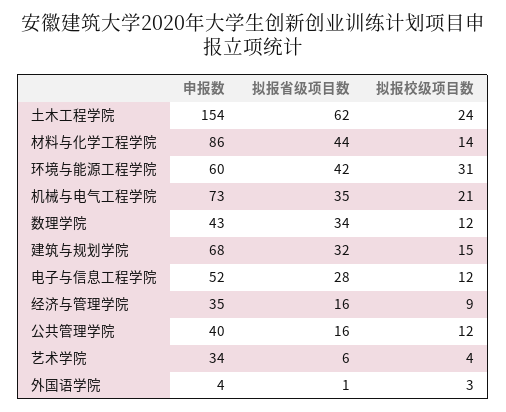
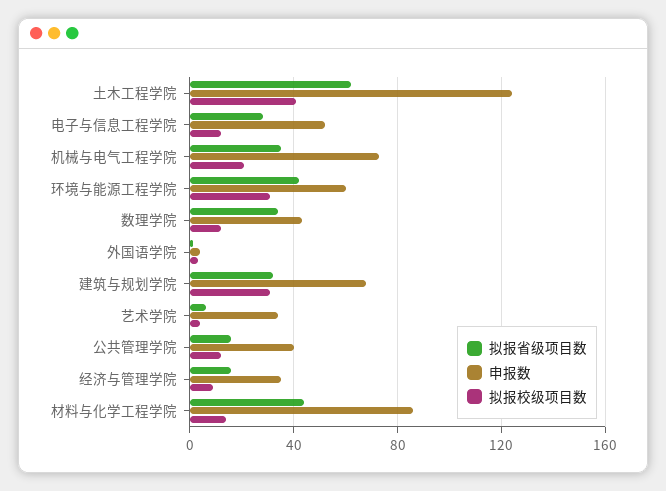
申报数, 土木工程学院: 154 -> 125
拟报校级项目数, 土木工程学院: 24 -> 40
拟报校级项目数, 建筑与规划学院: 15 -> 30

